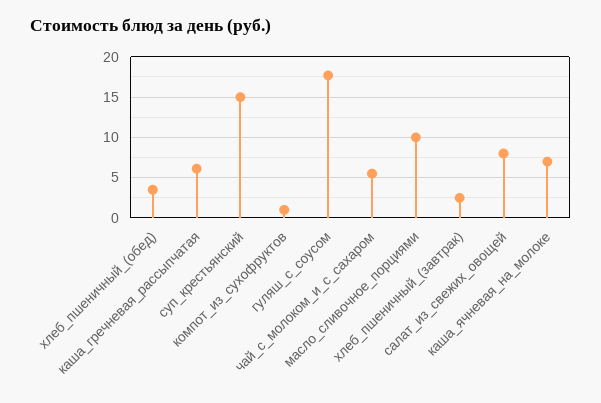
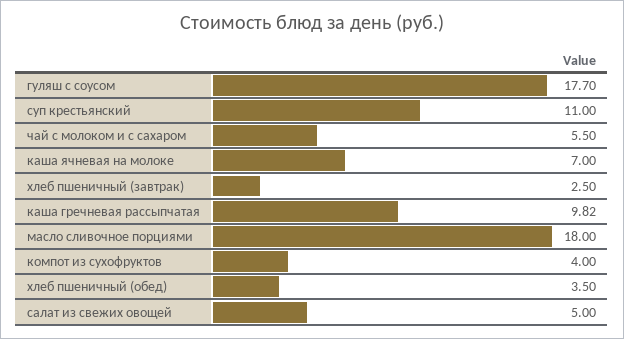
каша_гречневая_рассыпчатая: 6 -> 9.82
суп_крестьянский: 15 -> 11
компот_из_сухофруктов: 1 -> 4
масло_сливочное_порциями: 10 -> 18
салат_из_свежих_овощей: 8 -> 5

